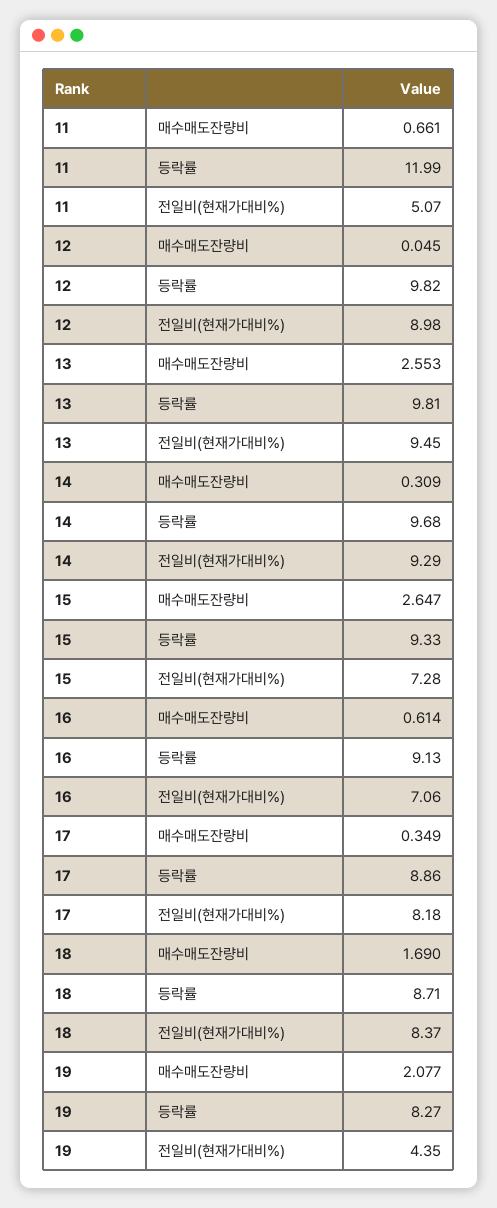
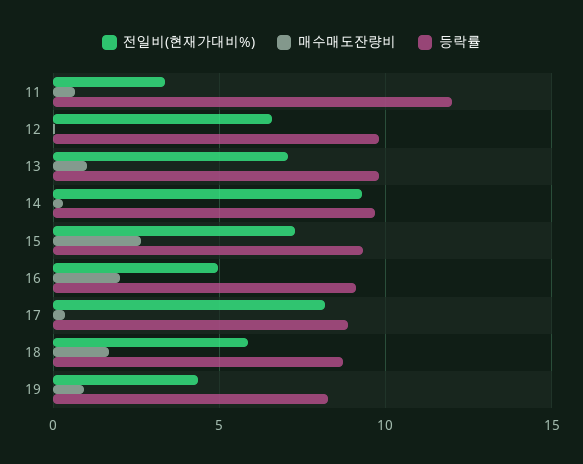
전일비(현재가대비%), 11: 5.07 -> 3.5
전일비(현재가대비%), 12: 8.98 -> 6.5
매수매도잔량비, 13: 2.553 -> 1
전일비(현재가대비%), 13: 9.45 -> 7
매수매도잔량비, 16: 0.614 -> 2
전일비(현재가대비%), 16: 7.06 -> 5
전일비(현재가대비%), 18: 8.37 -> 6
매수매도잔량비, 19: 2.077 -> 1

